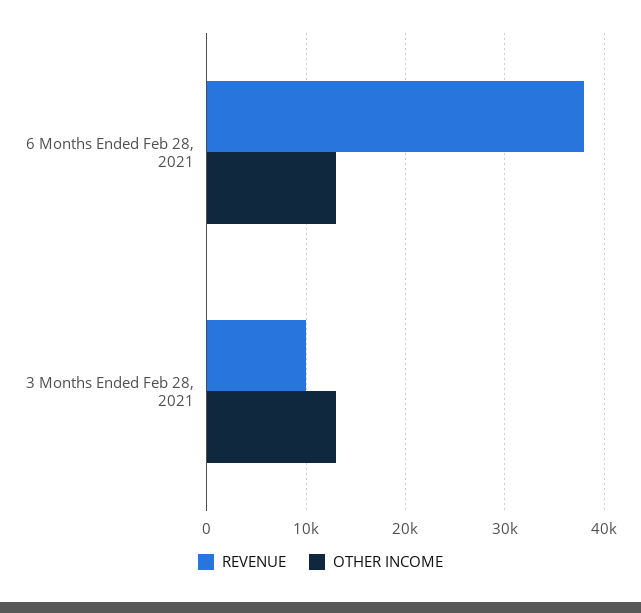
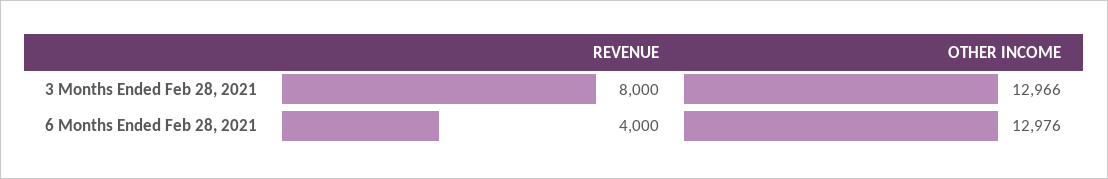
REVENUE, 6 Months Ended Feb 28, 2021: 38000 -> 4000
REVENUE, 3 Months Ended Feb 28, 2021: 10000 -> 8000

